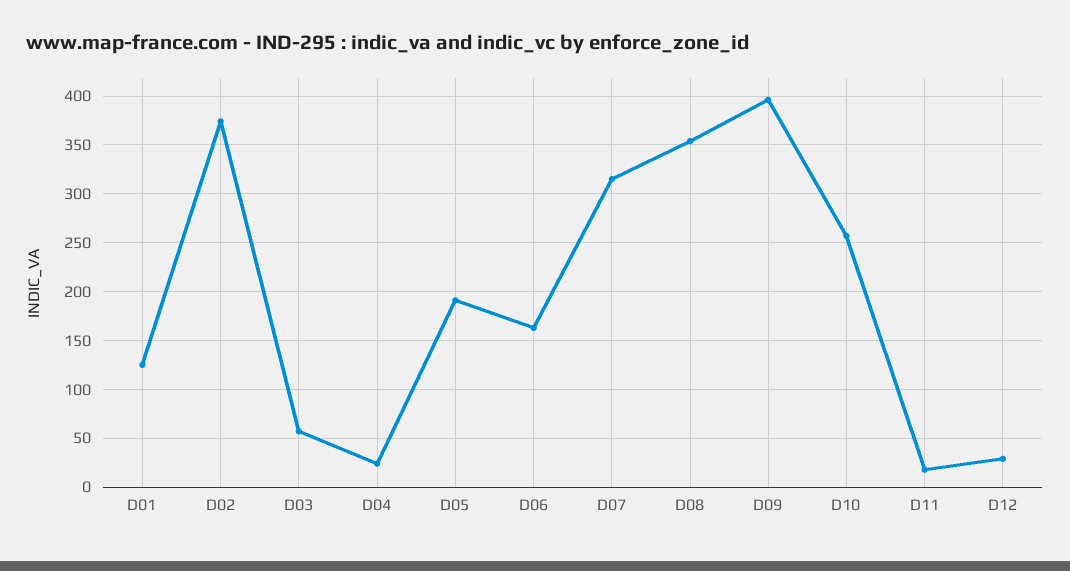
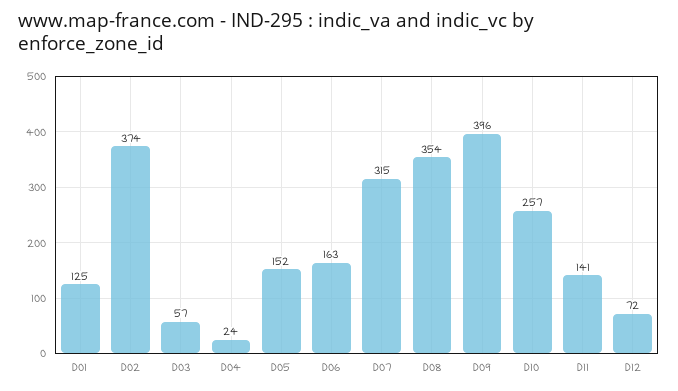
D05: 190 -> 152
D11: 20 -> 141
D12: 30 -> 72

